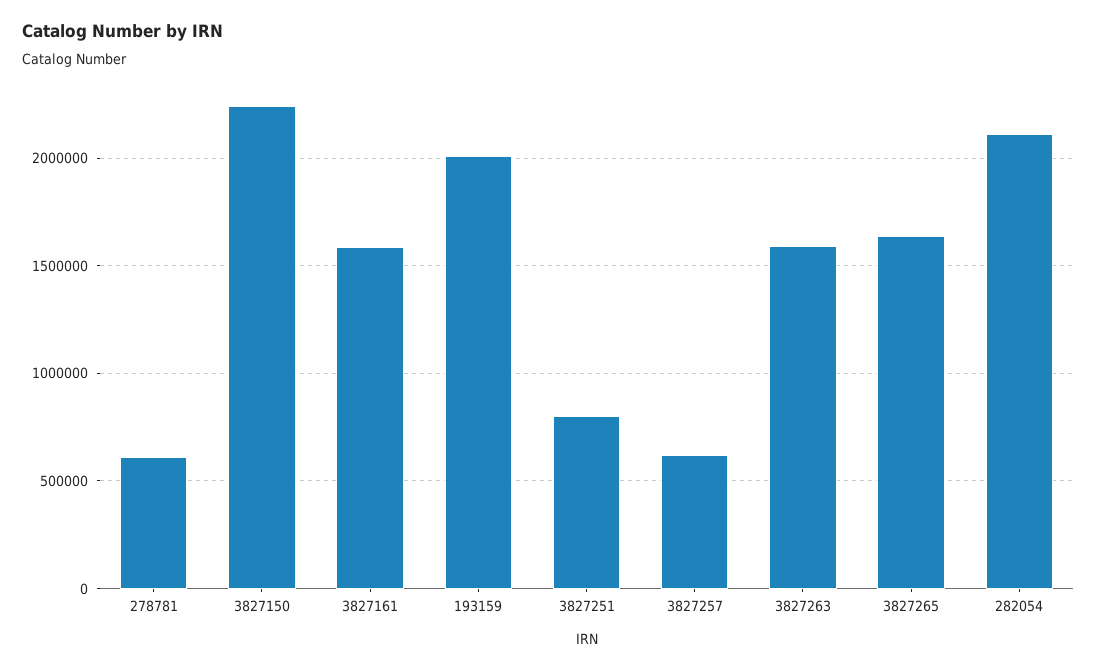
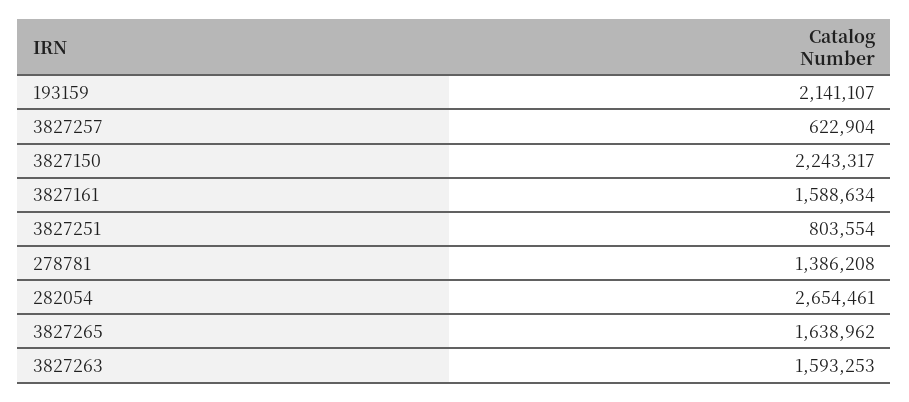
278781: 600000 -> 1386208
193159: 2000000 -> 2141107
282054: 2100000 -> 2654461

